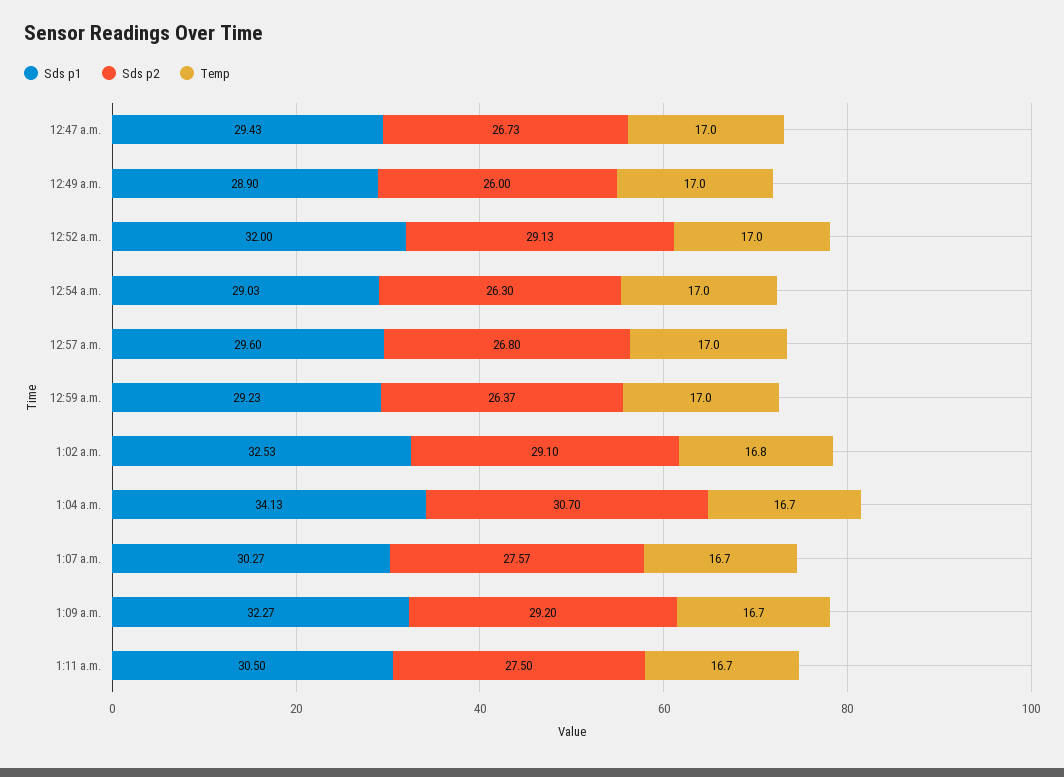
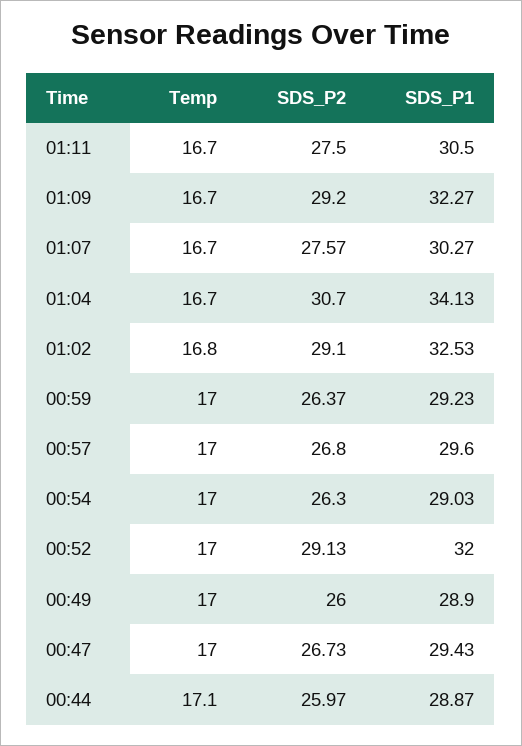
Temp, 00:44: none -> 17.1
Sds p2, 00:44: none -> 25.97
Sds p1, 00:44: none -> 28.87

